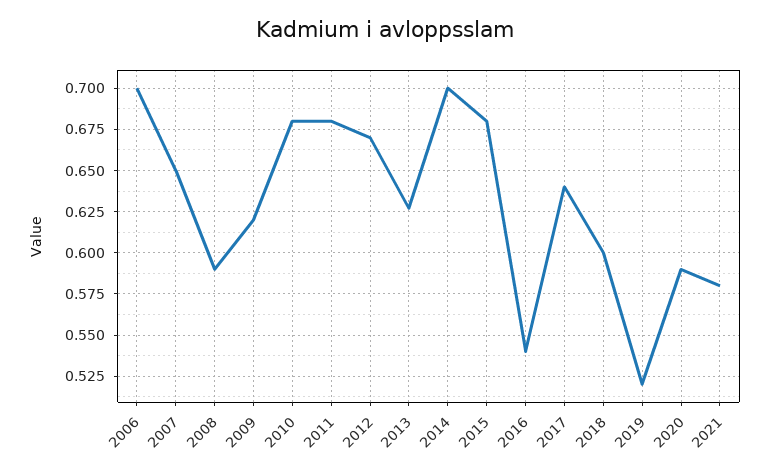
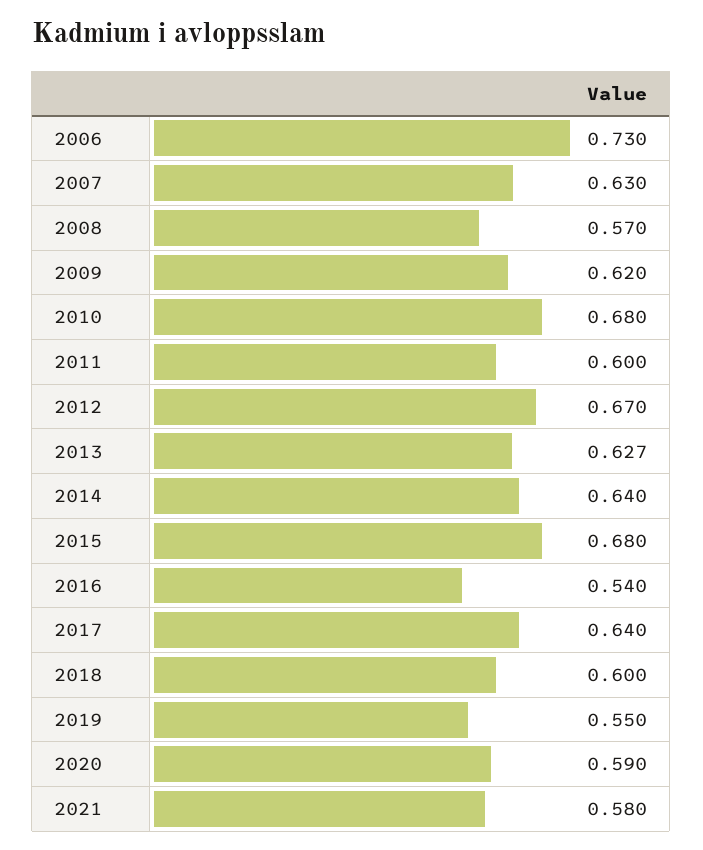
2006: 0.7 -> 0.73
2007: 0.65 -> 0.63
2008: 0.59 -> 0.57
2011: 0.68 -> 0.6
2014: 0.7 -> 0.64
2019: 0.52 -> 0.55

